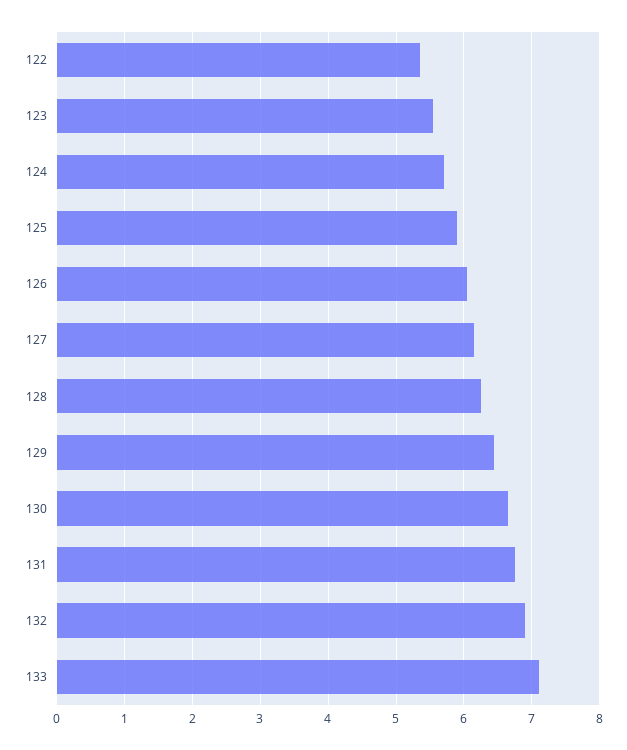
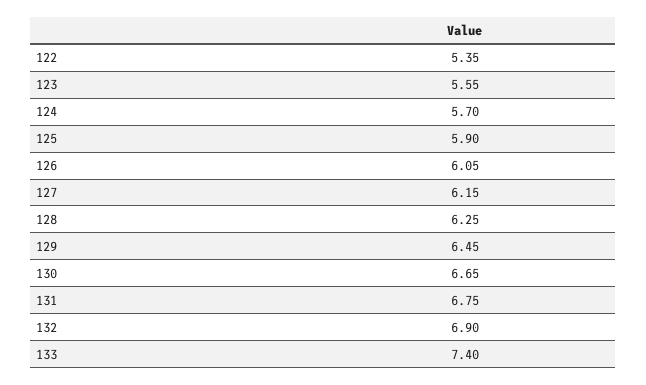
133: 7.1 -> 7.4

